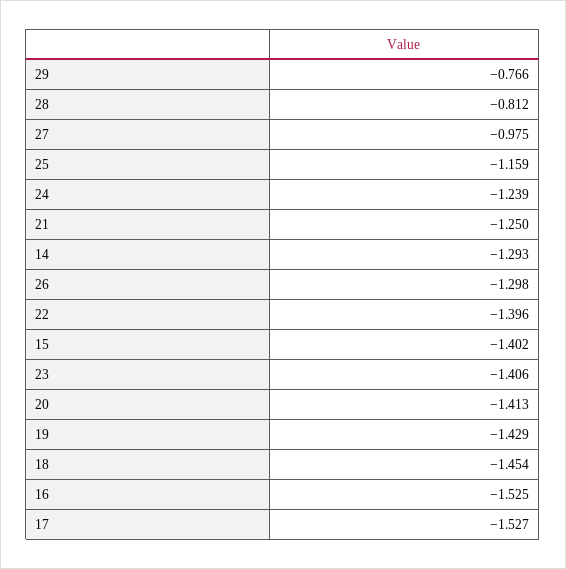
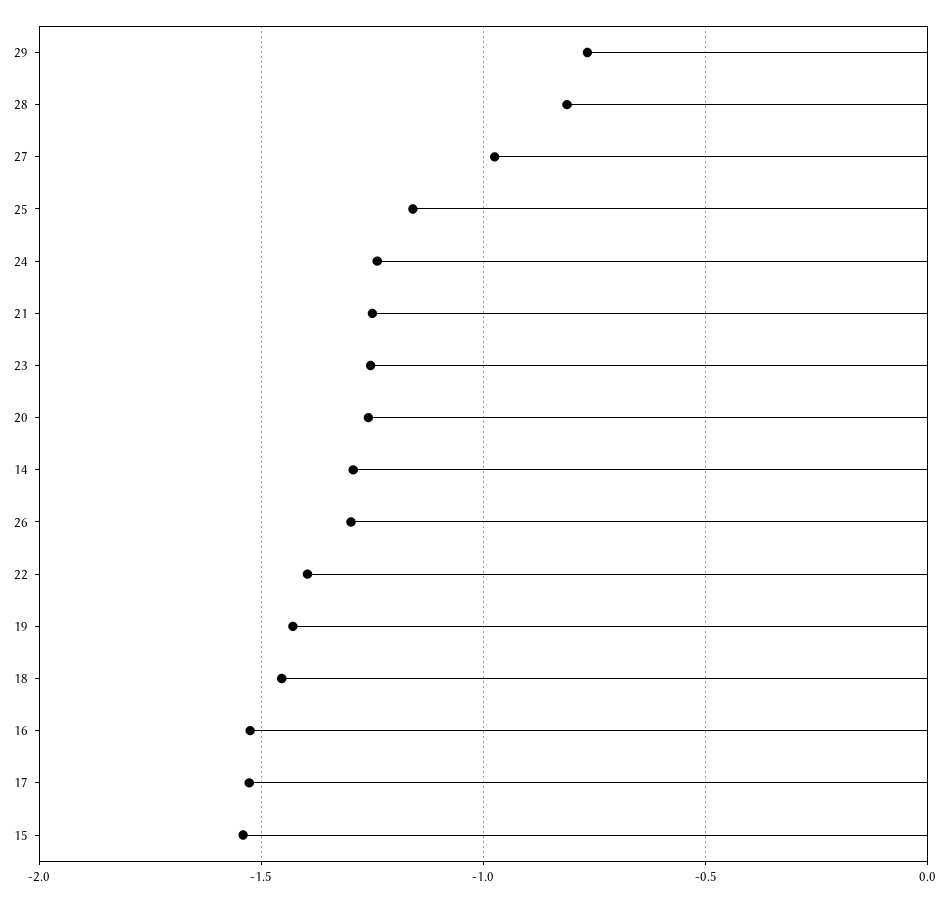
15: -1.402 -> -1.55
23: -1.406 -> -1.25
20: -1.413 -> -1.25

